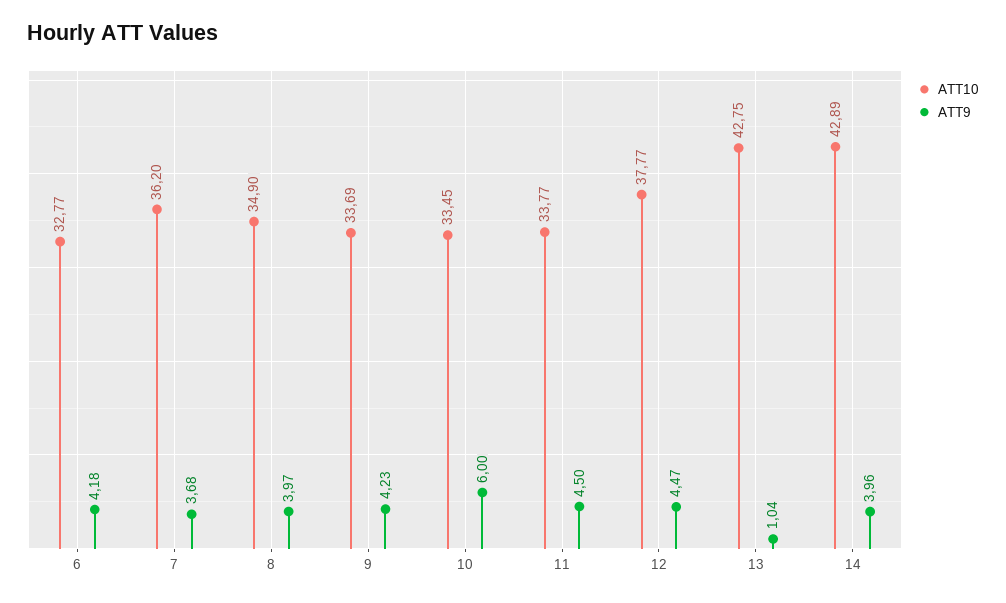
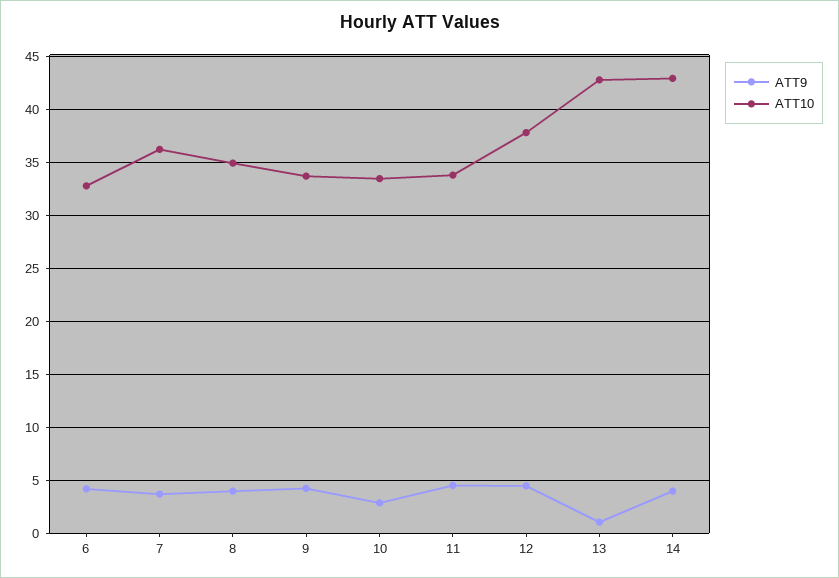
ATT9, 10: 6 -> 3

